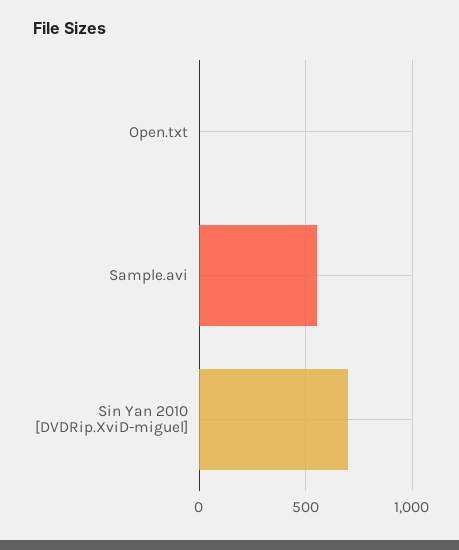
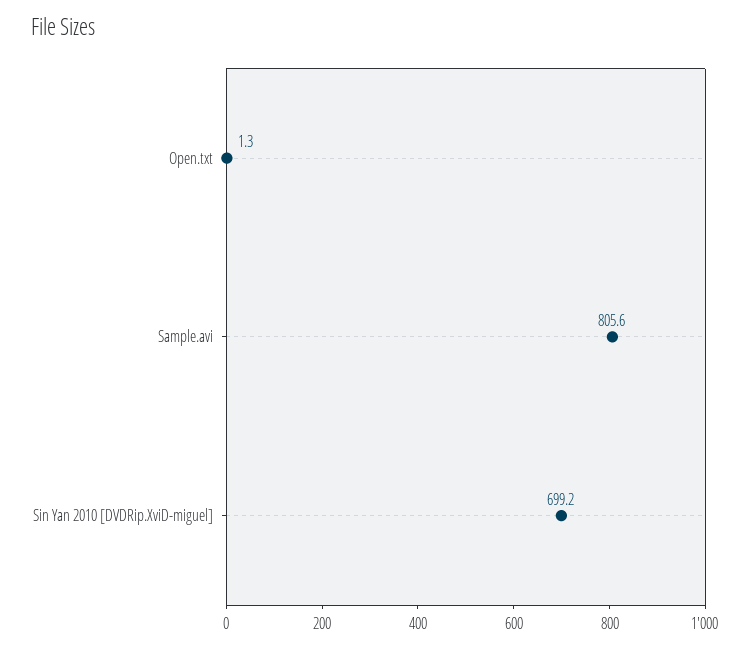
Sample.avi: 550 -> 805.6

